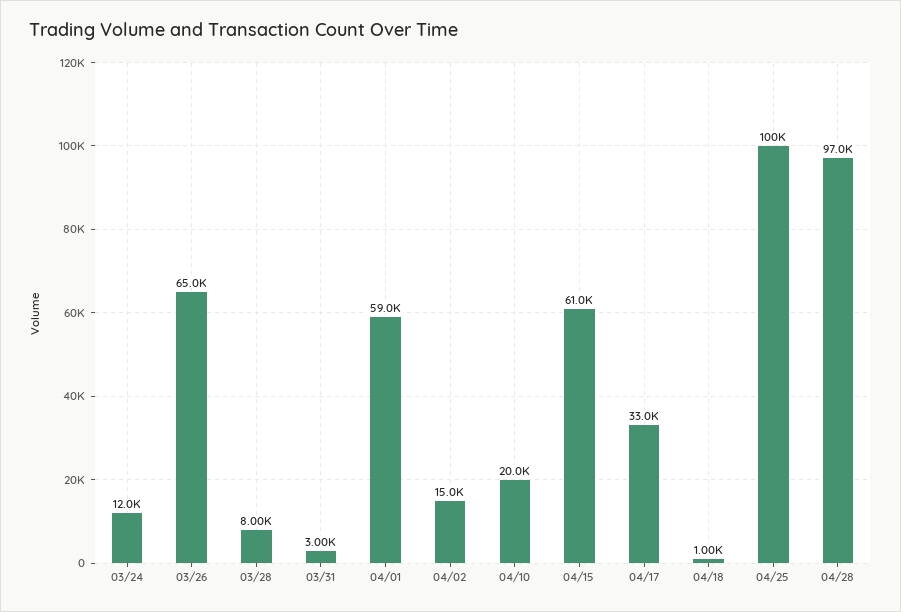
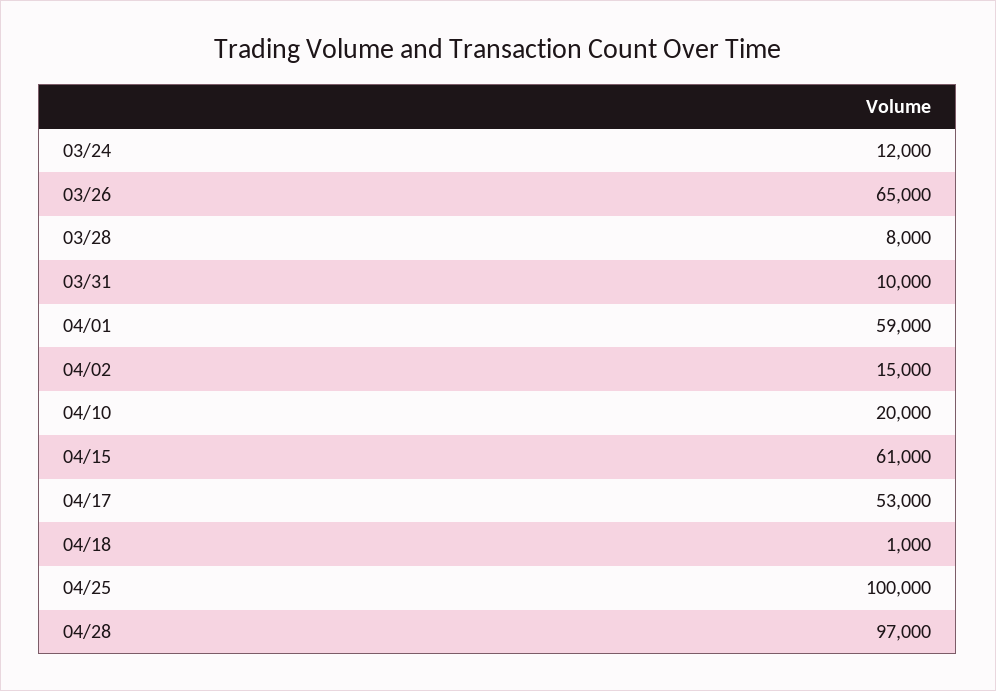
03/31: 3000 -> 10000
04/17: 33000 -> 53000

